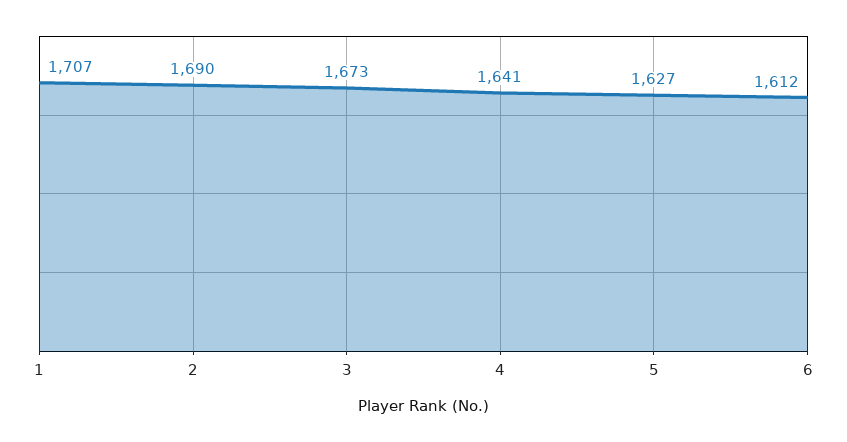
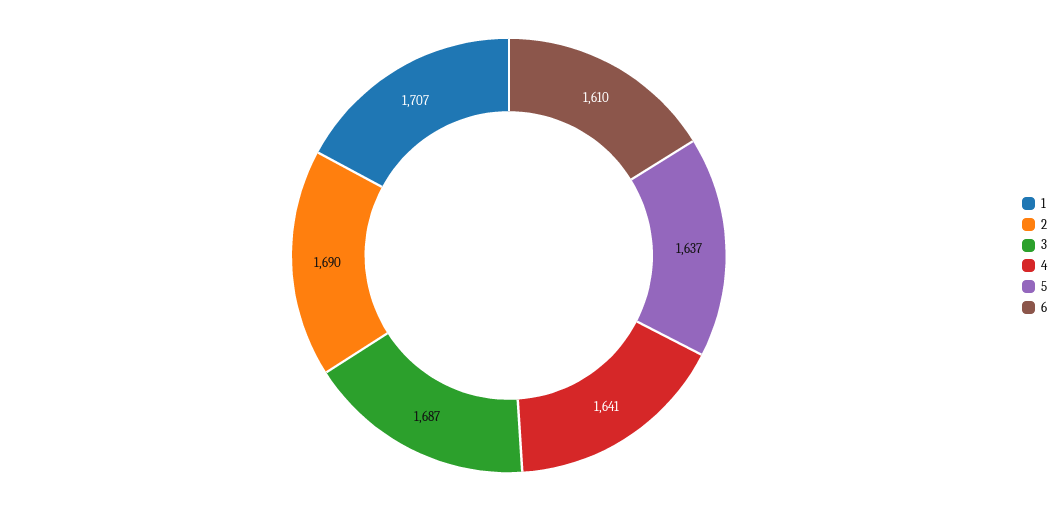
3: 1673 -> 1687
5: 1627 -> 1637
6: 1612 -> 1610

